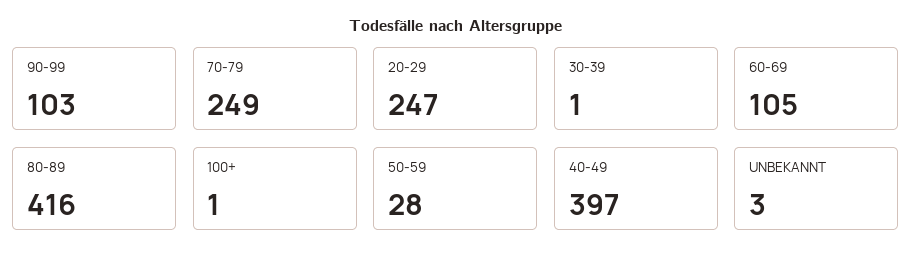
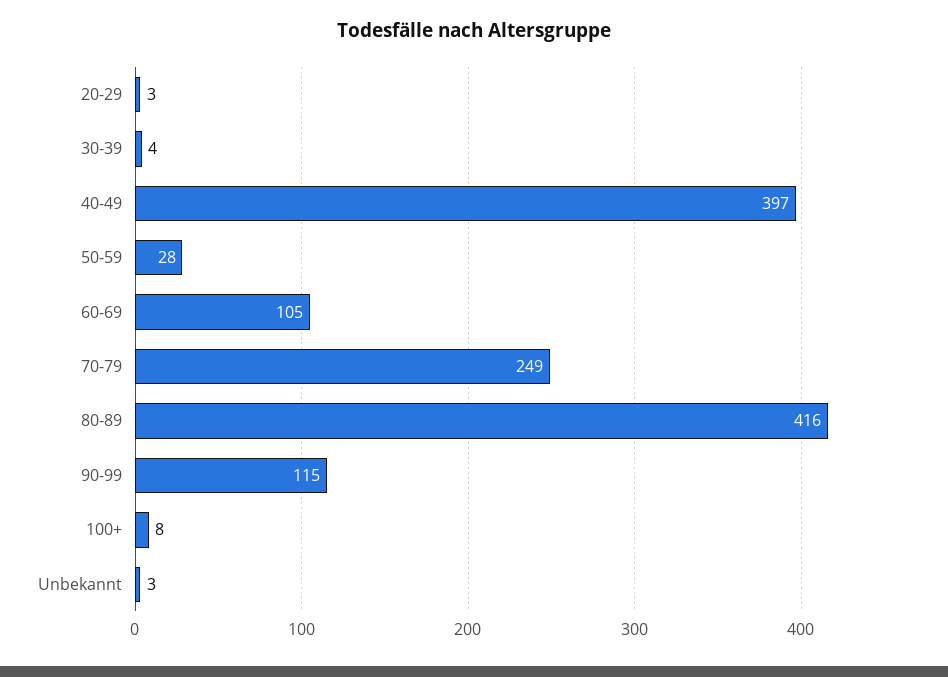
90-99: 103 -> 115
20-29: 247 -> 3
30-39: 1 -> 4
100+: 1 -> 8

